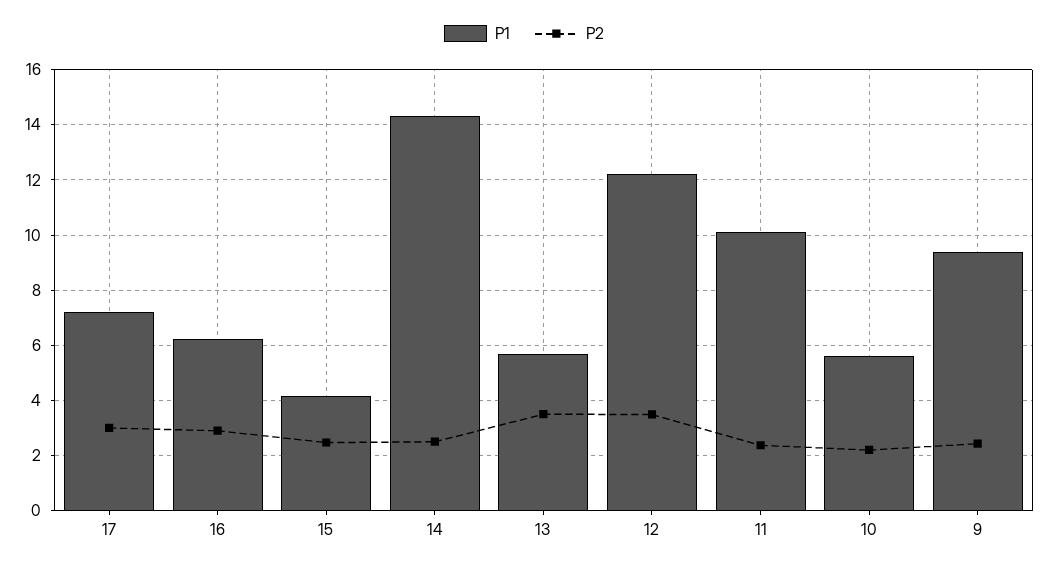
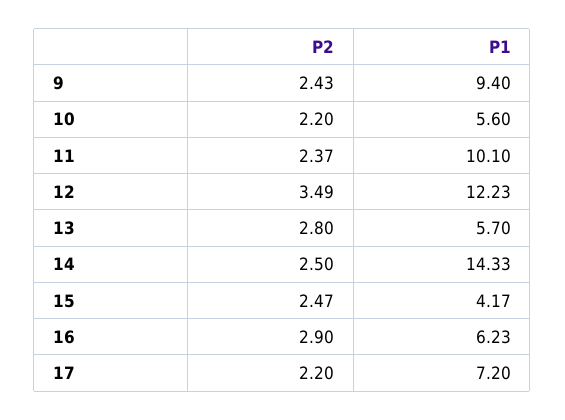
P2, 17: 3 -> 2.2
P2, 13: 3.5 -> 2.8

